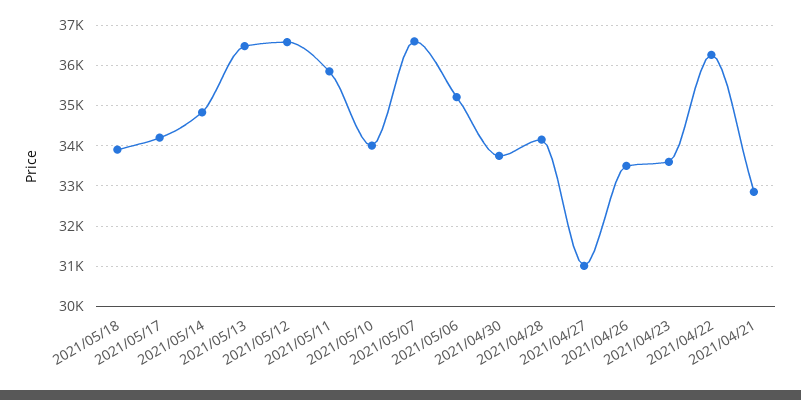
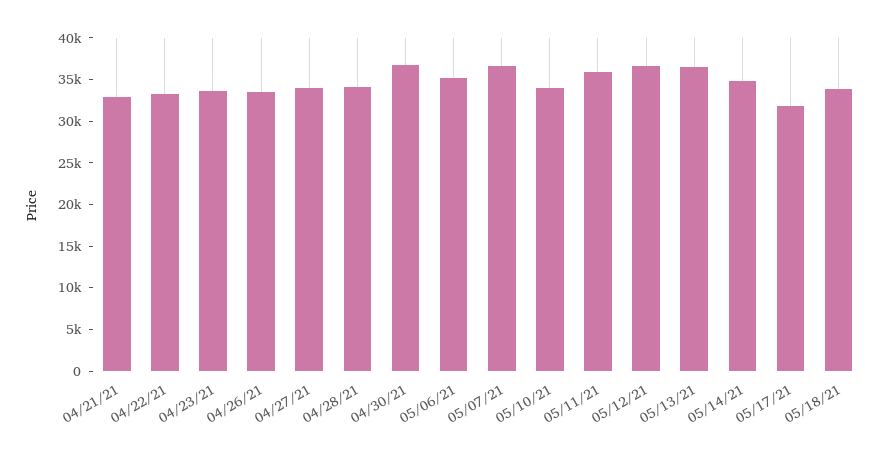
2021/05/17: 34200 -> 32000
2021/04/30: 33800 -> 37000
2021/04/27: 31000 -> 34000
2021/04/22: 36200 -> 33000

